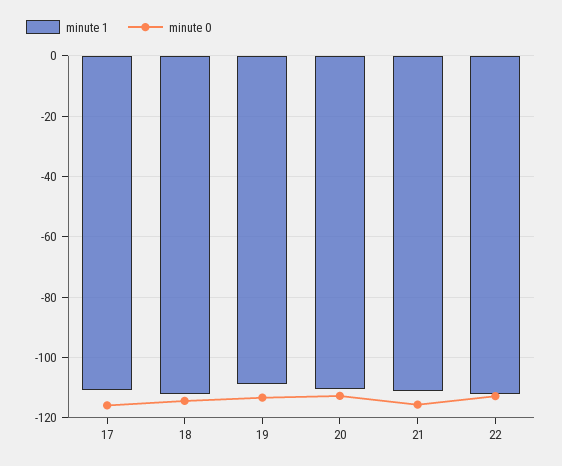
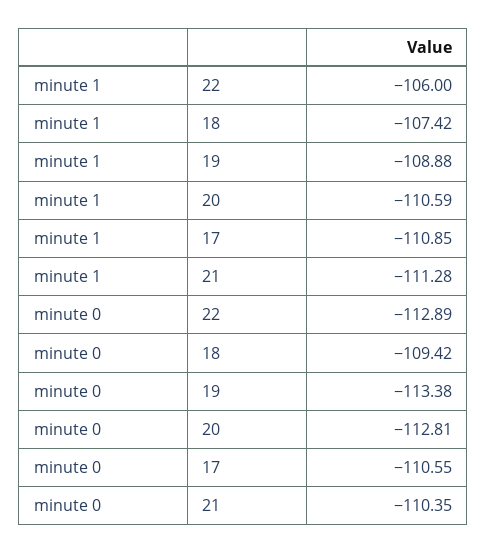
minute 0, 17: -116 -> -110.55
minute 1, 18: -112 -> -107.42
minute 0, 18: -114 -> -109.42
minute 0, 21: -116 -> -110.35
minute 1, 22: -112 -> -106

